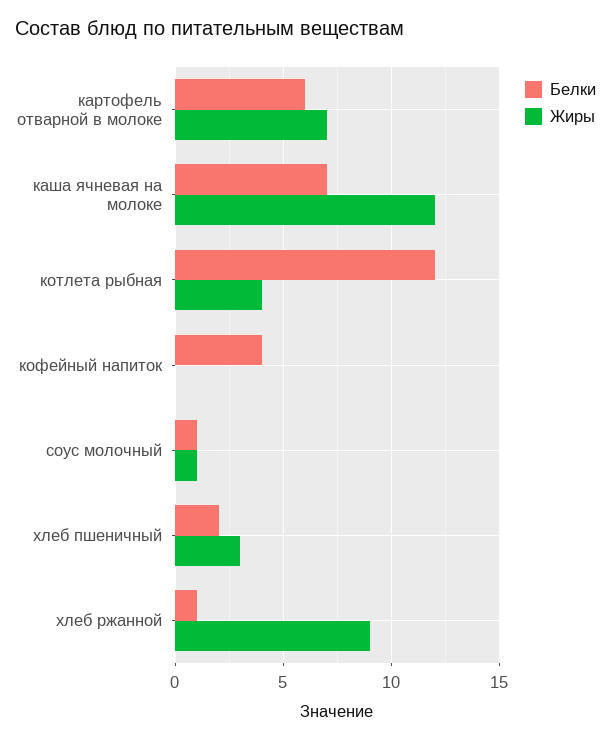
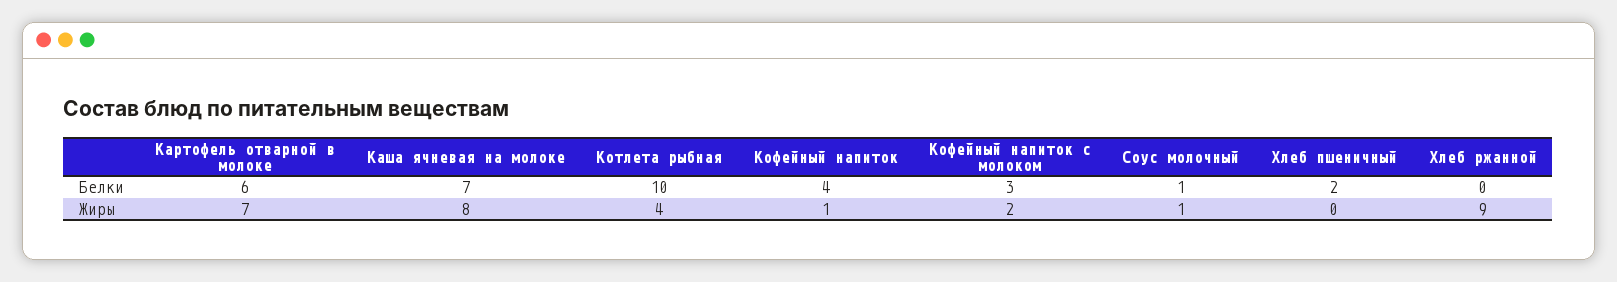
Жиры, каша ячневая на молоке: 12 -> 8
Белки, котлета рыбная: 12 -> 10
Жиры, кофейный напиток: 0 -> 1
Жиры, хлеб пшеничный: 3 -> 0
Белки, хлеб ржанной: 1 -> 0
Белки, Кофейный напиток с молоком: none -> 3
Жиры, Кофейный напиток с молоком: none -> 2

